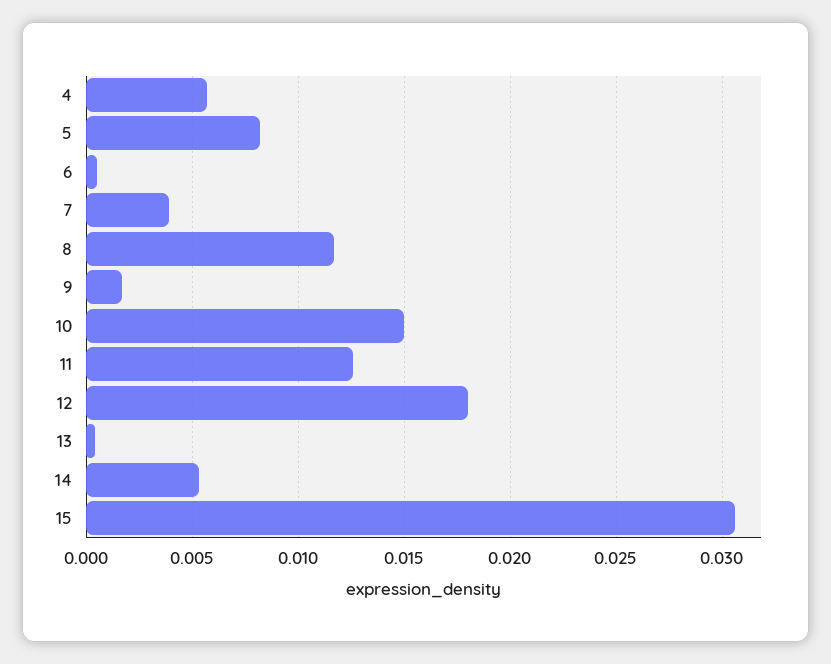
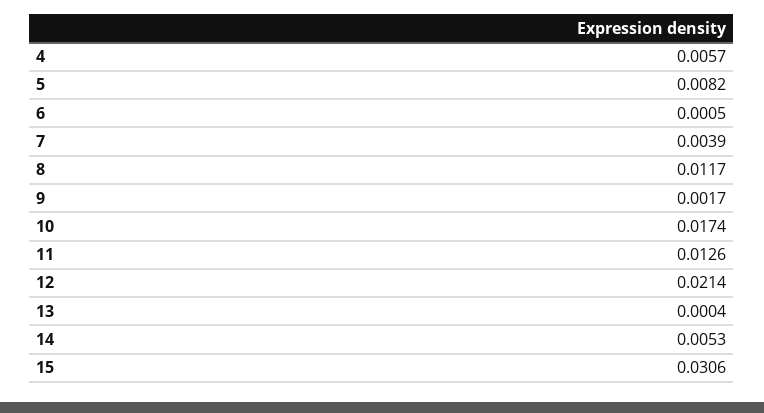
10: 0.015 -> 0.0174
12: 0.018 -> 0.0214

